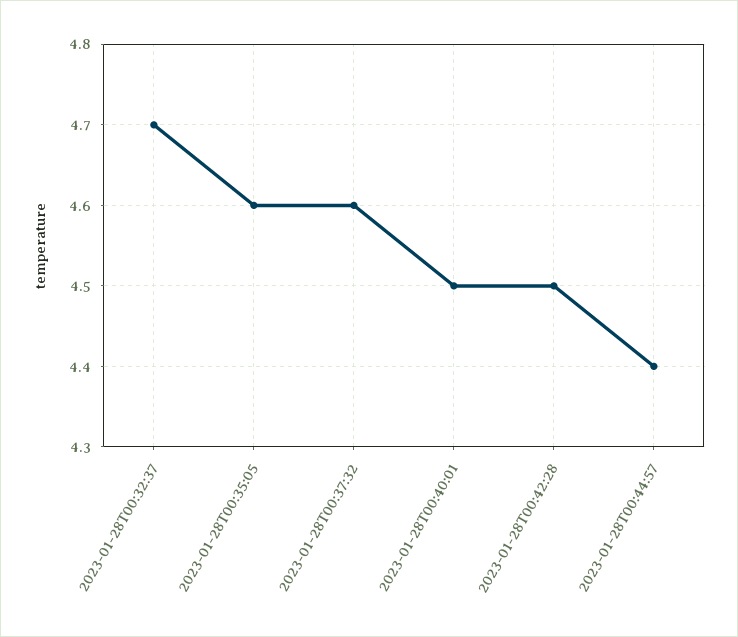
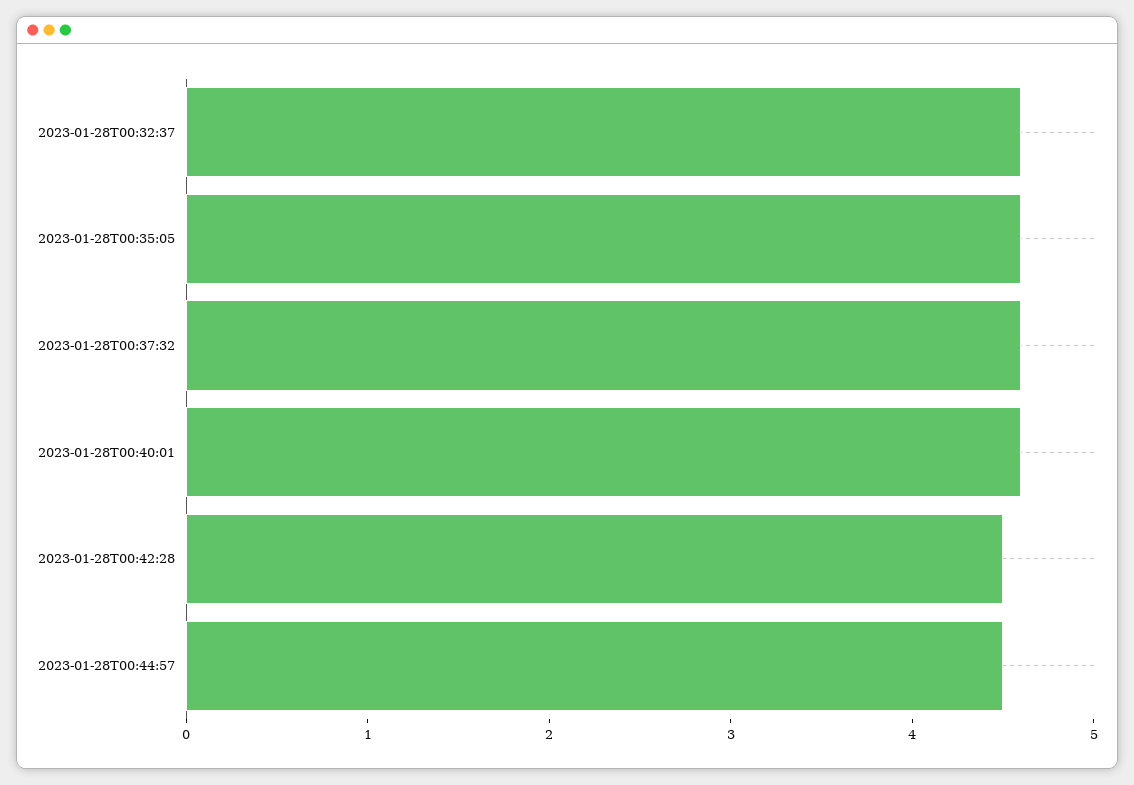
2023-01-28T00:32:37: 4.7 -> 4.6
2023-01-28T00:40:01: 4.5 -> 4.6
2023-01-28T00:44:57: 4.4 -> 4.5

